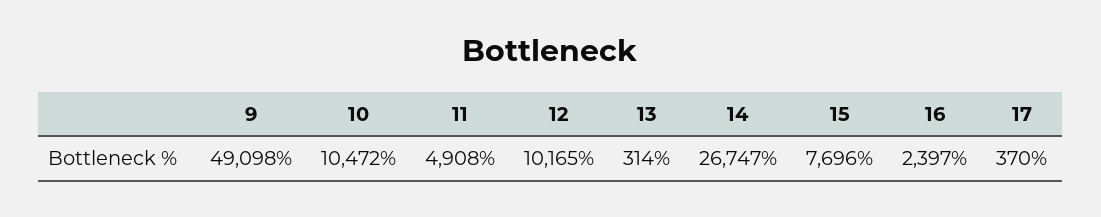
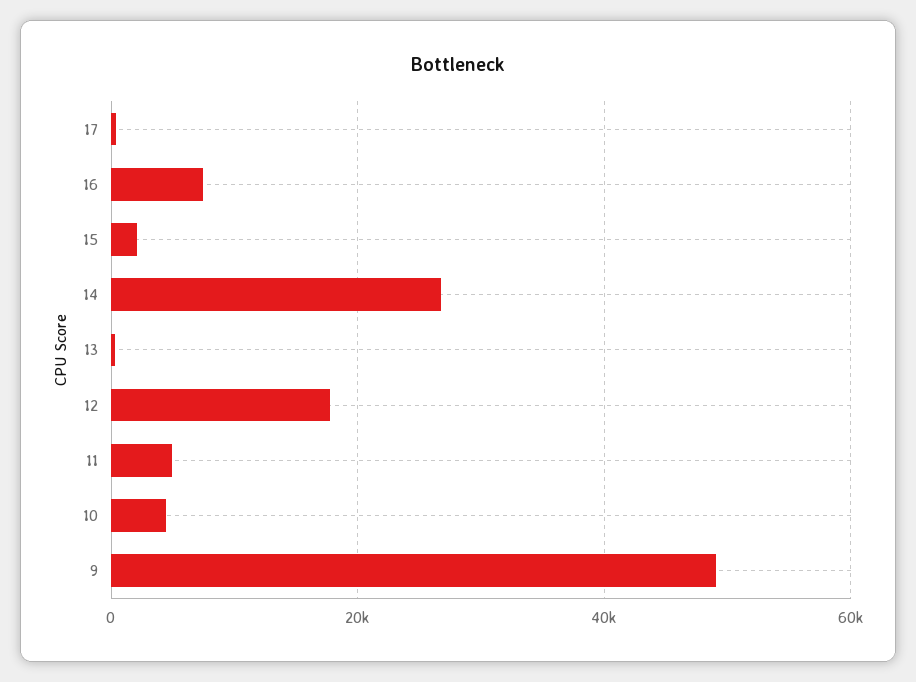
10: 10472 -> 4000
12: 10165 -> 18000
15: 7696 -> 2000
16: 2397 -> 8000

